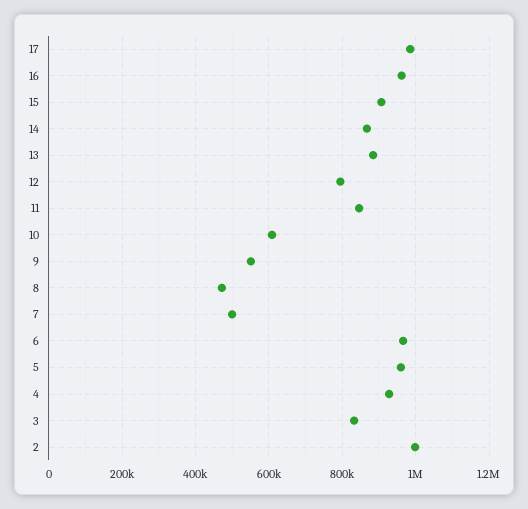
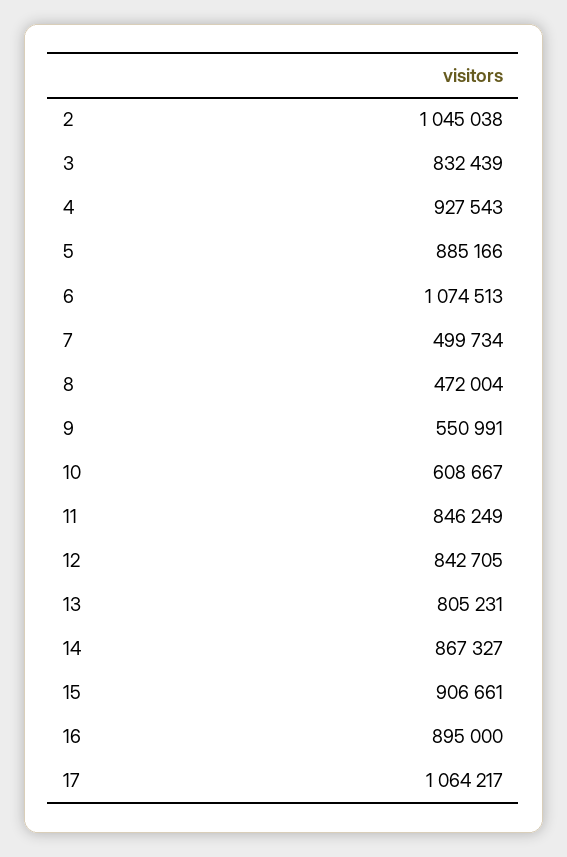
17: 980000 -> 1064217
16: 960000 -> 895000
13: 880000 -> 805231
12: 800000 -> 842705
6: 960000 -> 1074513
5: 960000 -> 885166
2: 1000000 -> 1045038

